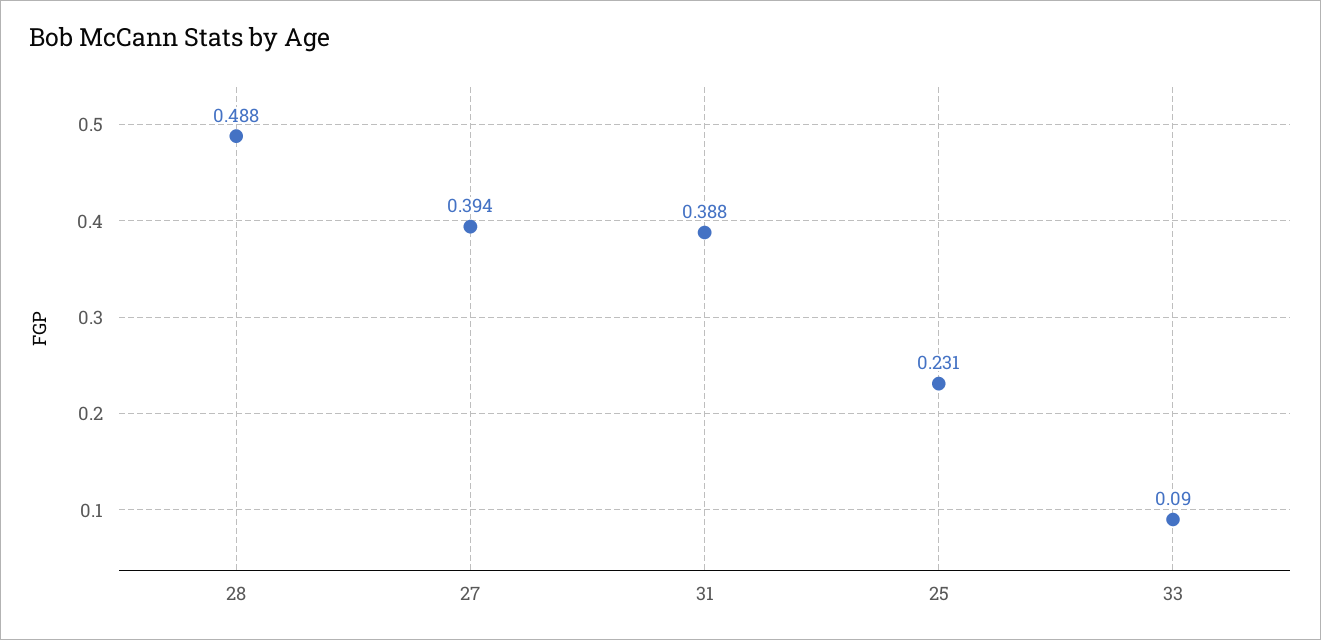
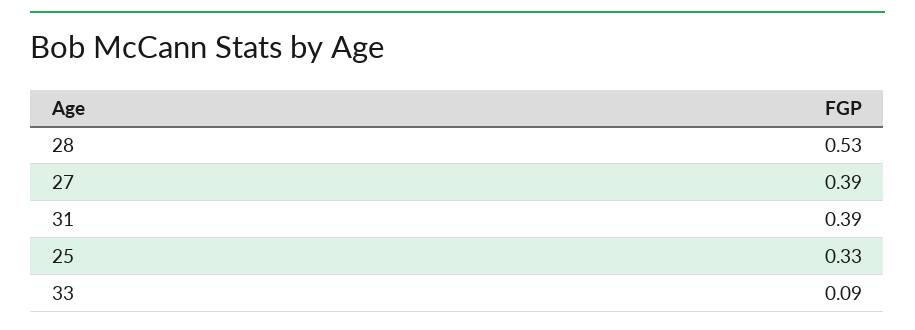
28: 0.488 -> 0.53
25: 0.231 -> 0.33

